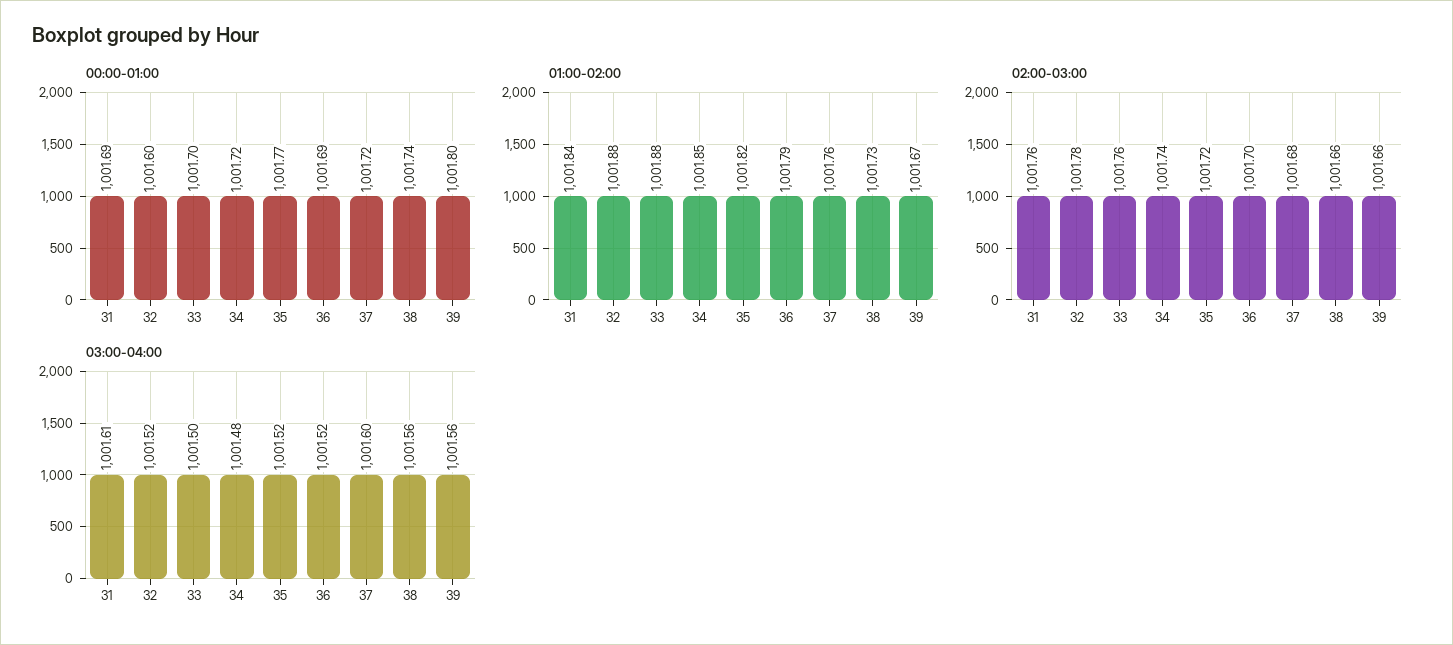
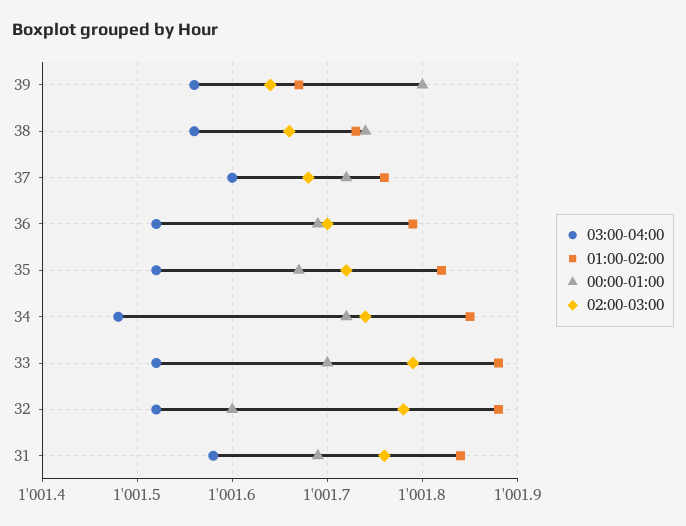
00:00-01:00, 35: 1001.77 -> 1001.67
02:00-03:00, 33: 1001.76 -> 1001.79
02:00-03:00, 39: 1001.66 -> 1001.64
03:00-04:00, 31: 1001.61 -> 1001.58
03:00-04:00, 33: 1001.5 -> 1001.52

